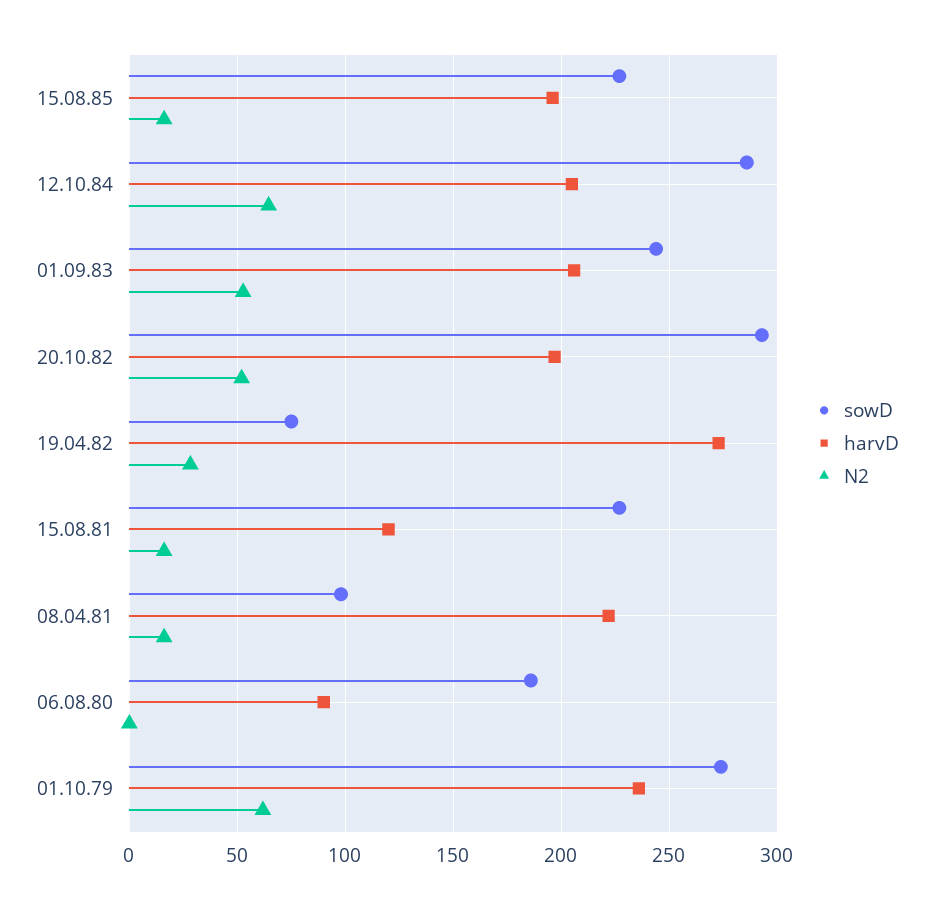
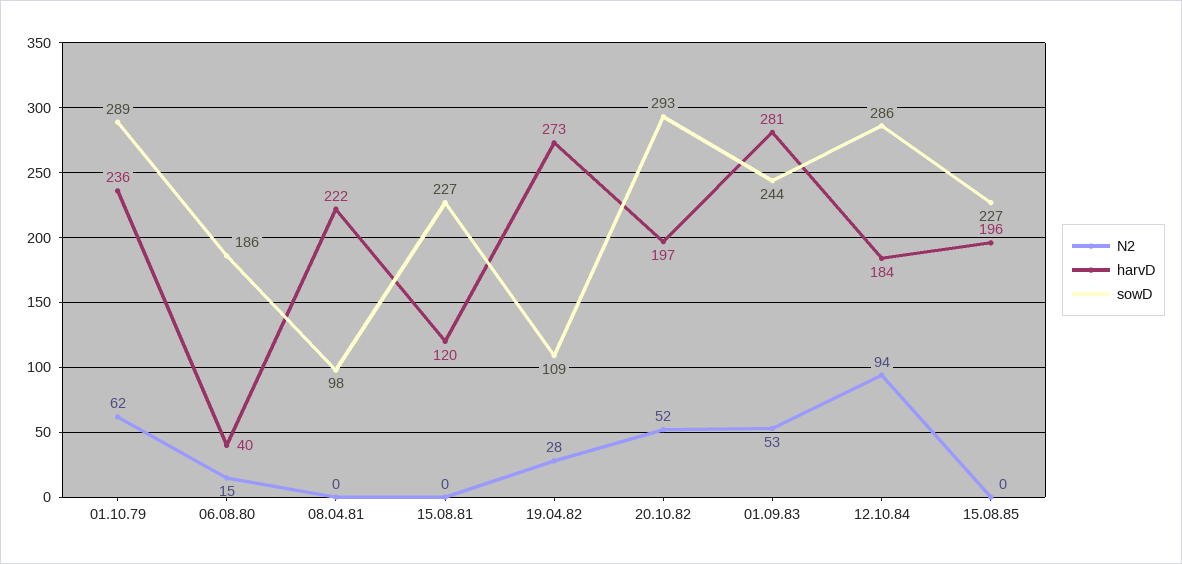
N2, 15.08.85: 15 -> 0
harvD, 12.10.84: 205 -> 184
N2, 12.10.84: 65 -> 94
harvD, 01.09.83: 205 -> 281
sowD, 19.04.82: 75 -> 109
N2, 15.08.81: 15 -> 0
N2, 08.04.81: 15 -> 0
harvD, 06.08.80: 90 -> 40
N2, 06.08.80: 0 -> 15
sowD, 01.10.79: 275 -> 289

